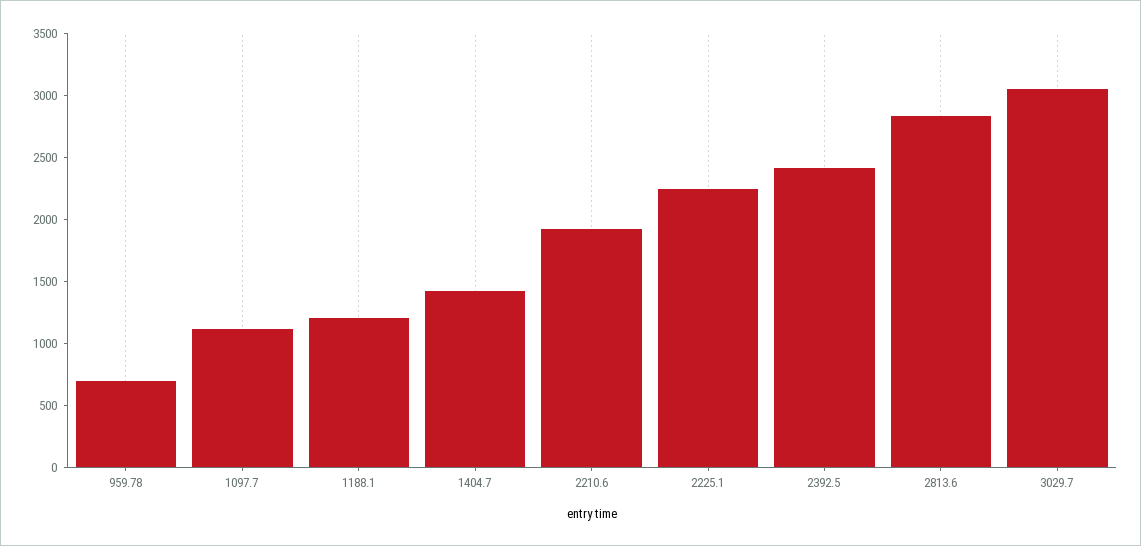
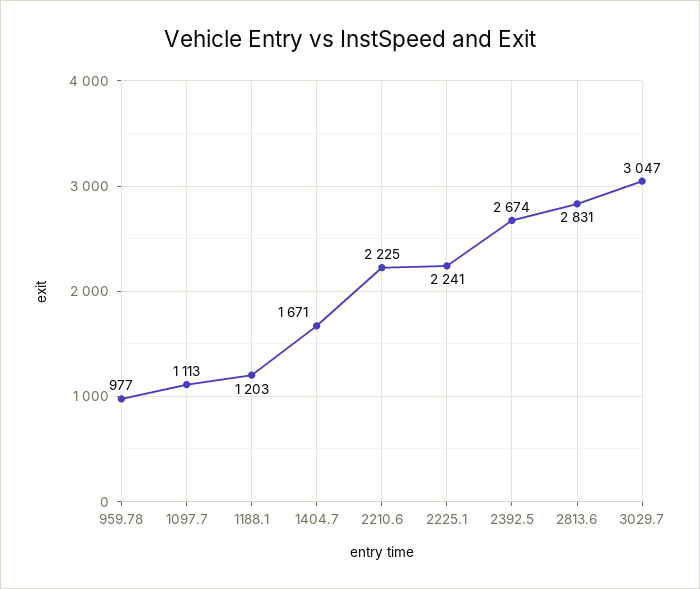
959.78: 700 -> 977
1404.7: 1400 -> 1671
2210.6: 1900 -> 2225
2392.5: 2400 -> 2674

